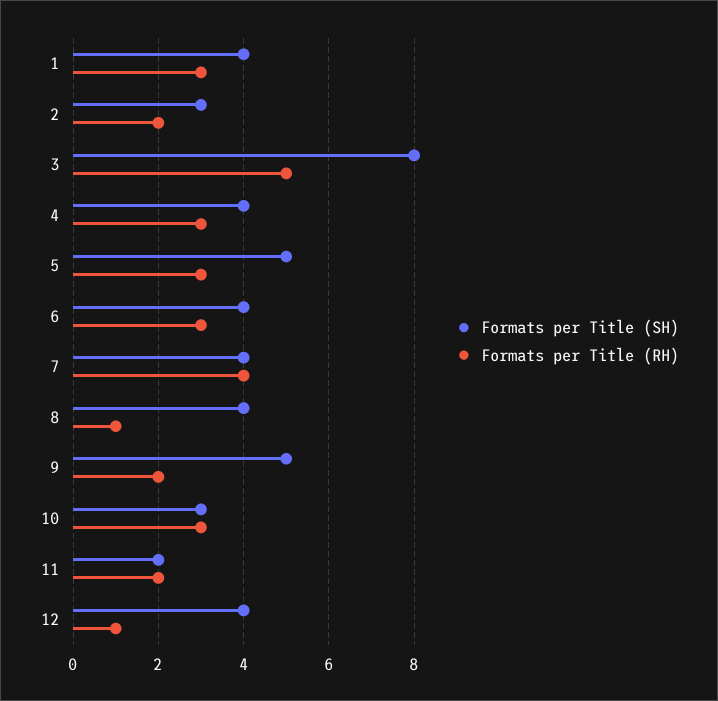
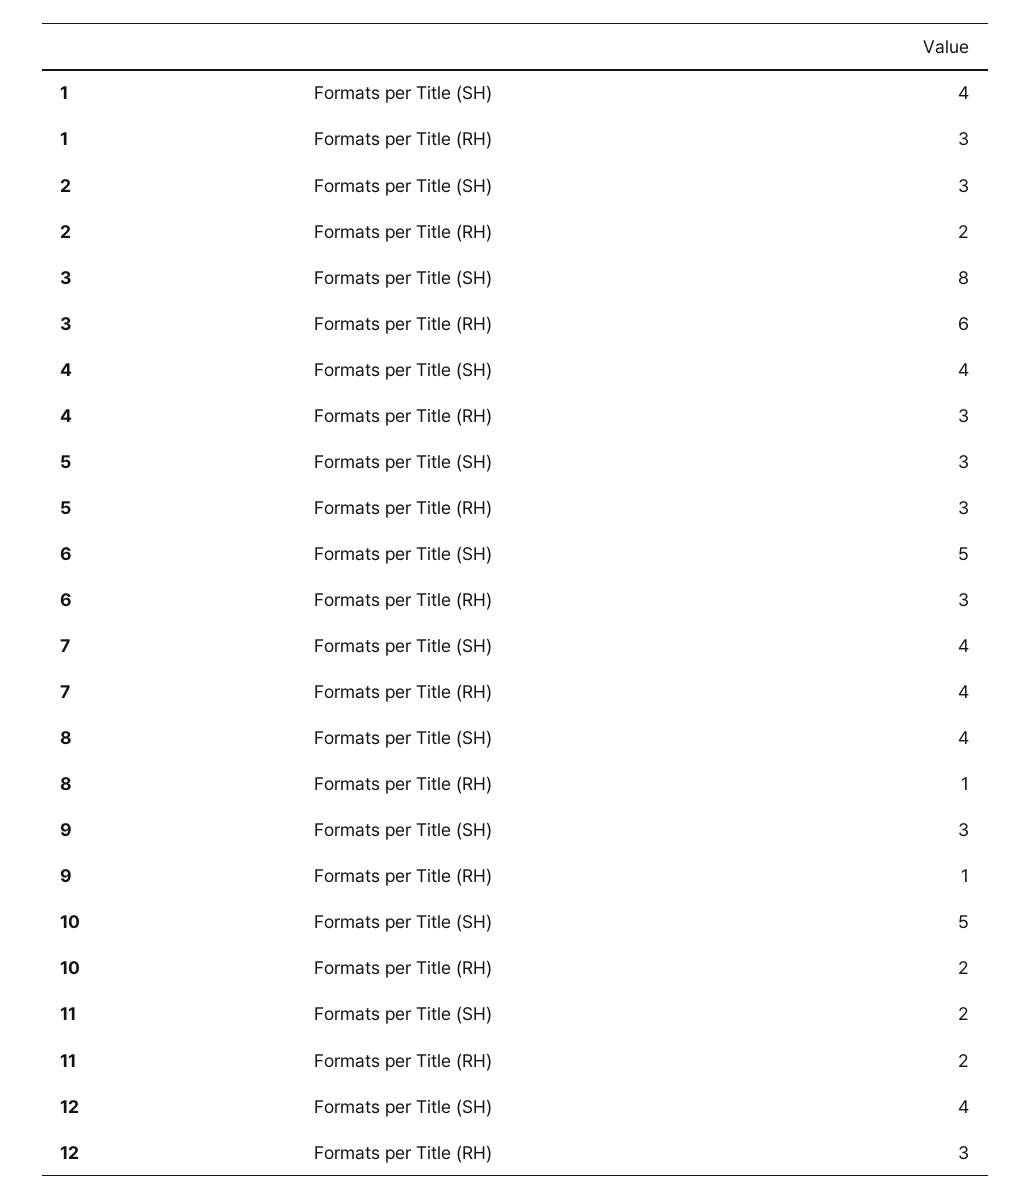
Formats per Title (RH), 3: 5 -> 6
Formats per Title (SH), 5: 5 -> 3
Formats per Title (SH), 6: 4 -> 5
Formats per Title (SH), 9: 5 -> 3
Formats per Title (RH), 9: 2 -> 1
Formats per Title (SH), 10: 3 -> 5
Formats per Title (RH), 10: 3 -> 2
Formats per Title (RH), 12: 1 -> 3

